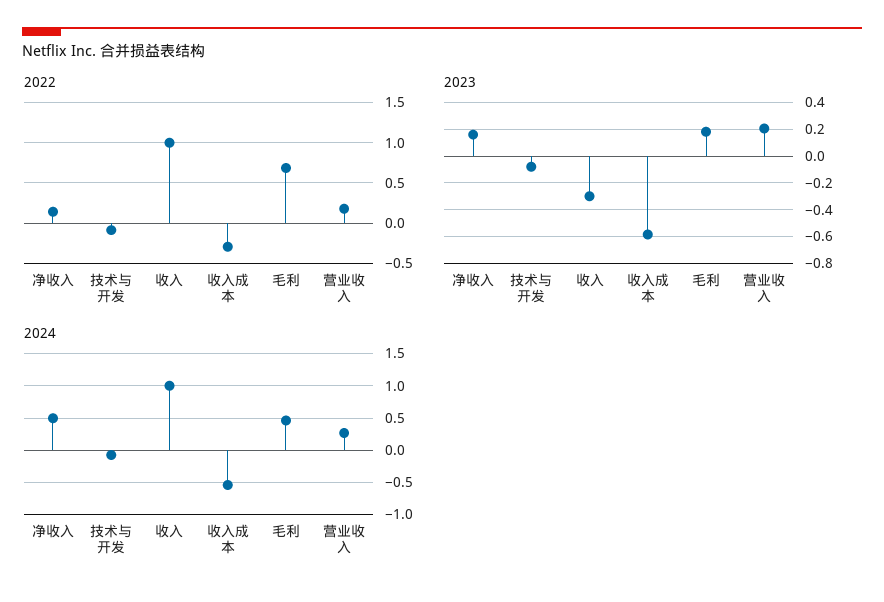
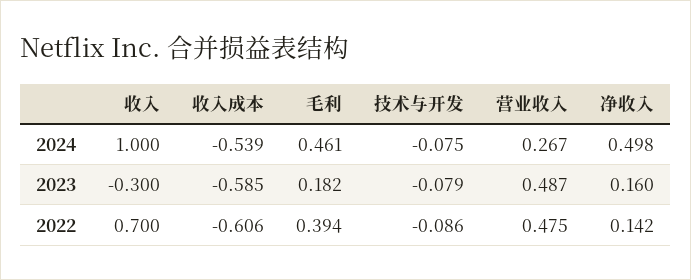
2022, 收入: 1 -> 0.7
2022, 收入成本: -0.3 -> -0.606
2022, 毛利: 0.7 -> 0.394
2022, 营业收入: 0.2 -> 0.475
2023, 营业收入: 0.2 -> 0.487

